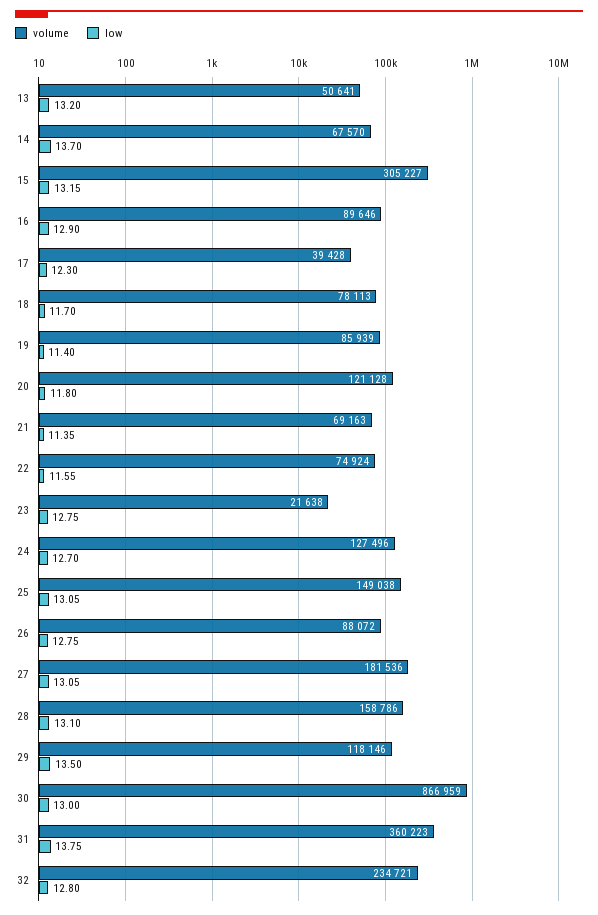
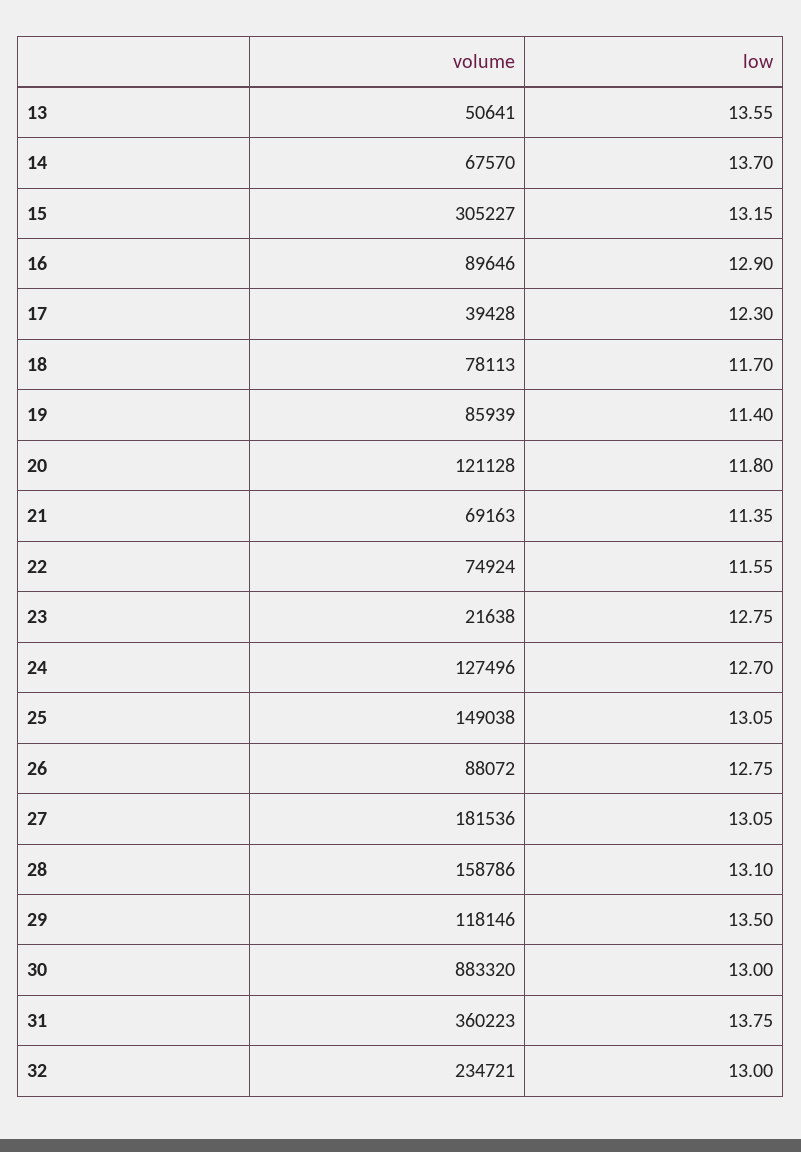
low, 13: 13.2 -> 13.55
volume, 30: 866959 -> 883320
low, 32: 12.8 -> 13

